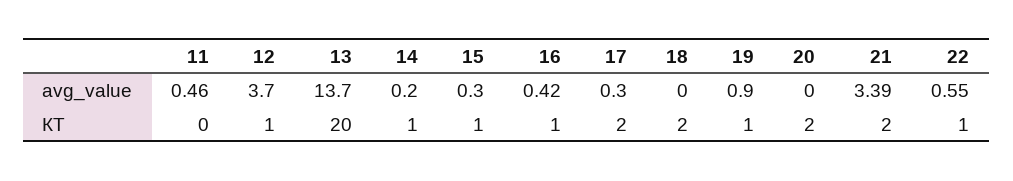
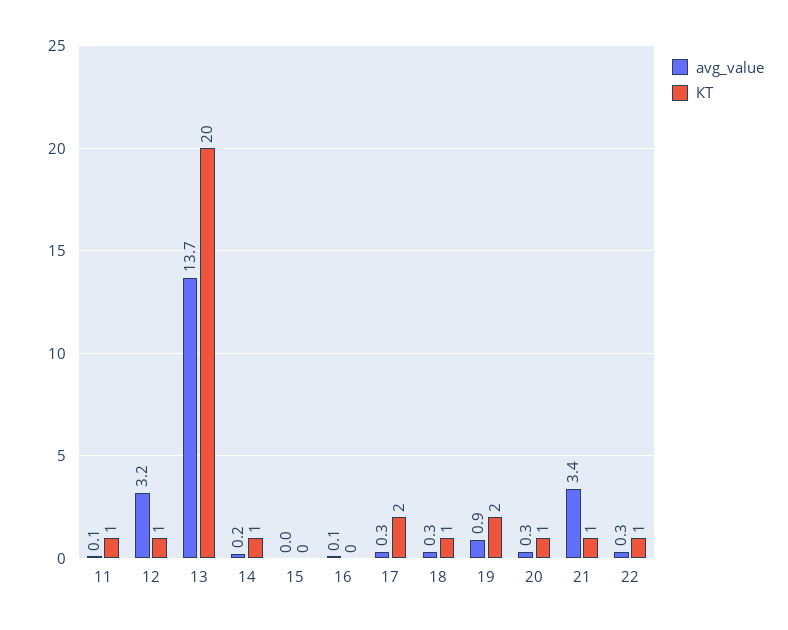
avg_value, 11: 0.46 -> 0.1
avg_value, 12: 3.7 -> 3.2
avg_value, 15: 0.3 -> 0
avg_value, 16: 0.42 -> 0.1
avg_value, 18: 0 -> 0.3
avg_value, 20: 0 -> 0.3
avg_value, 22: 0.55 -> 0.3
КТ, 11: 0 -> 1
КТ, 15: 1 -> 0
КТ, 16: 1 -> 0
КТ, 18: 2 -> 1
КТ, 19: 1 -> 2
КТ, 20: 2 -> 1
КТ, 21: 2 -> 1

